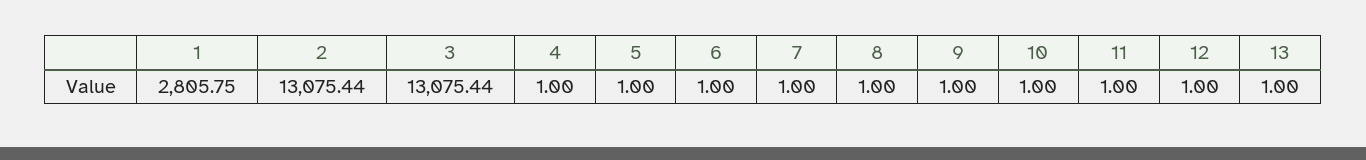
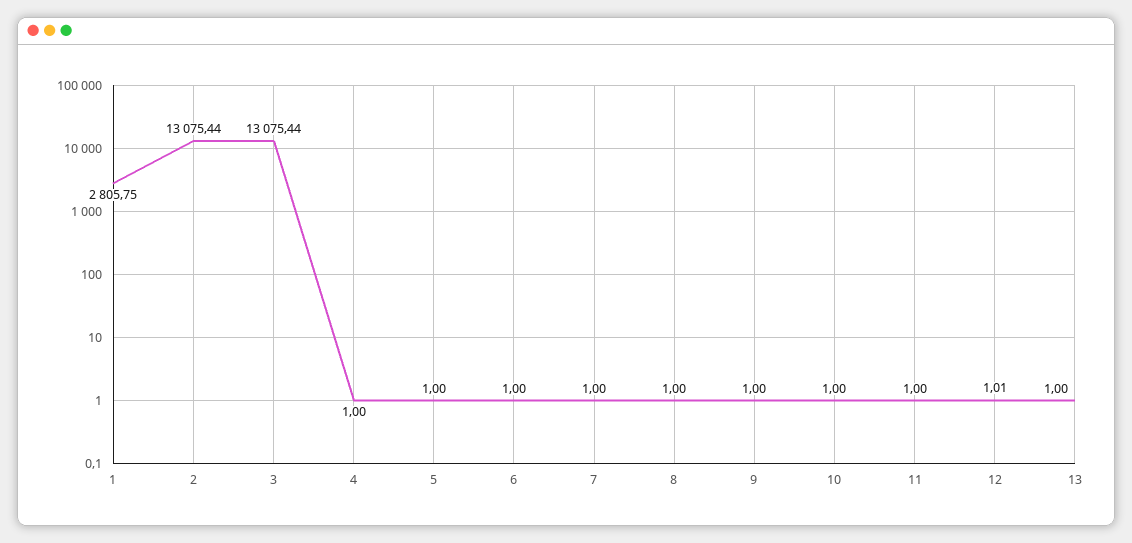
12: 1 -> 1.01

